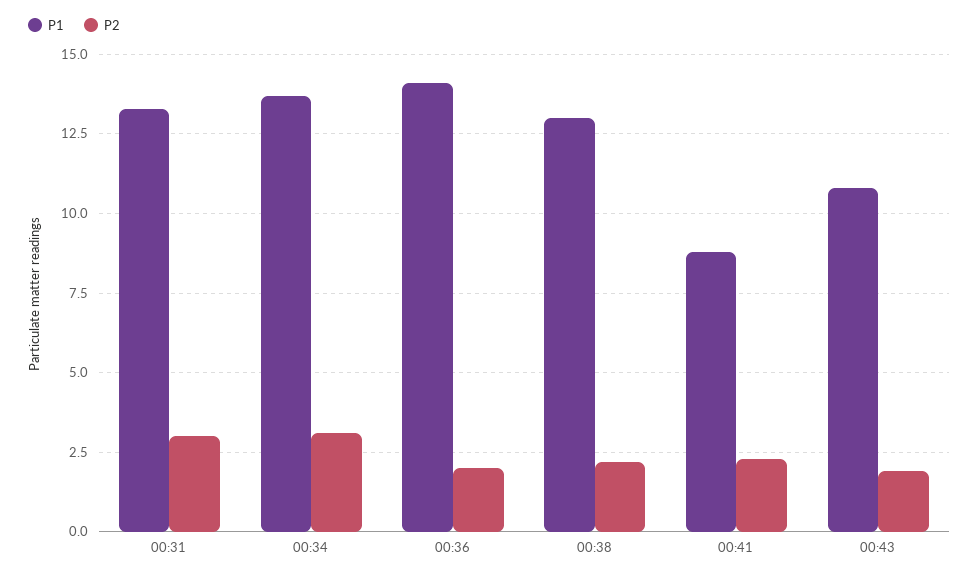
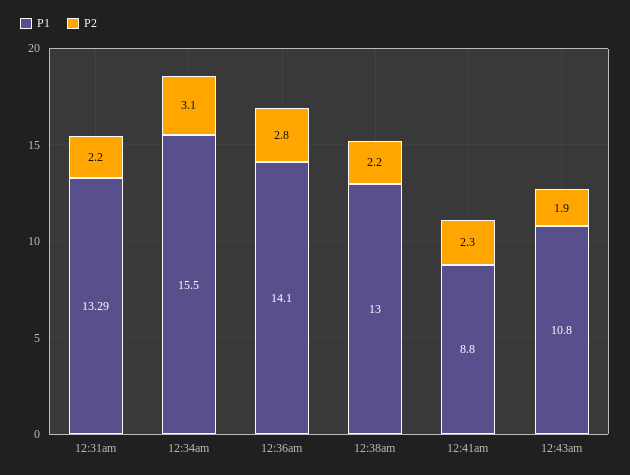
P2, 00:31: 3 -> 2.2
P1, 00:34: 13.75 -> 15.5
P2, 00:36: 2 -> 2.8

